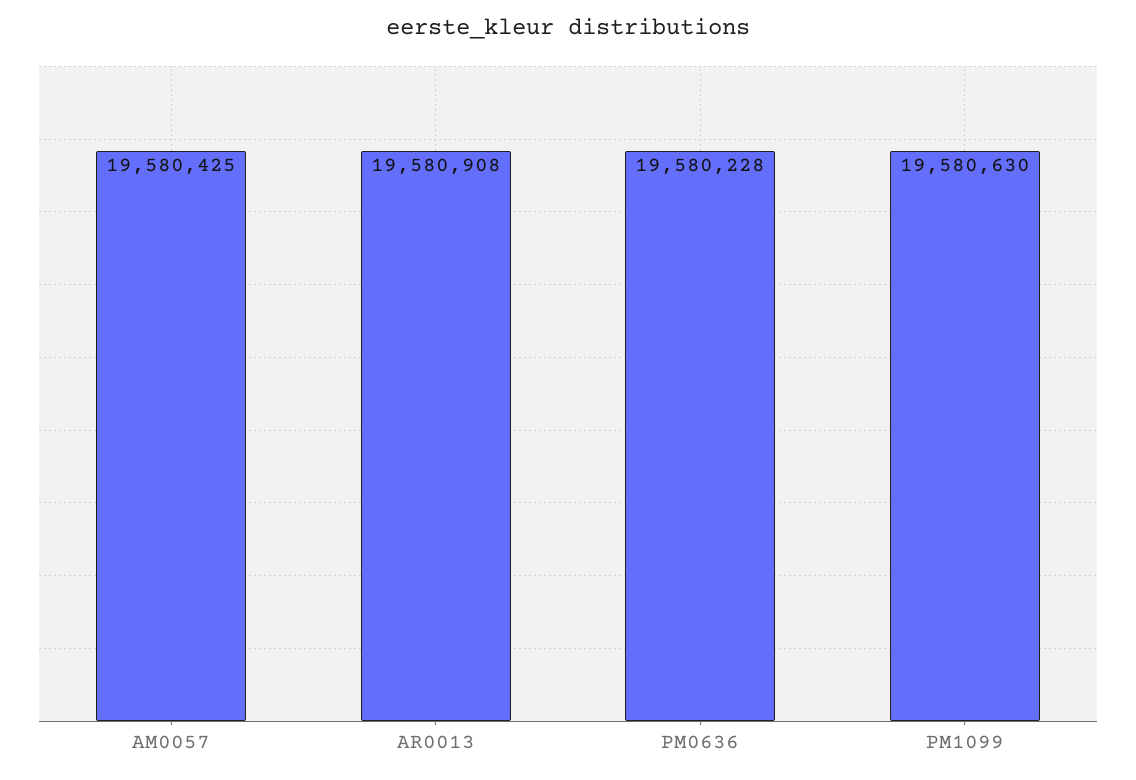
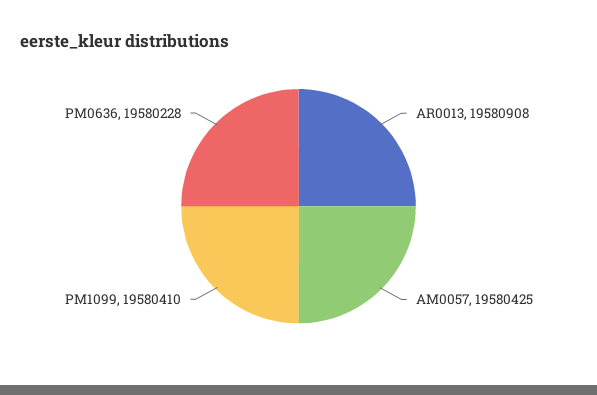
PM1099: 19580630 -> 19580410

